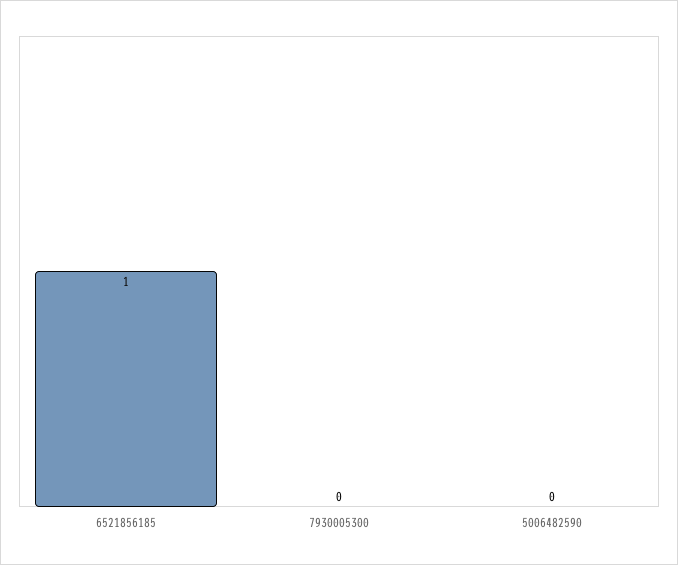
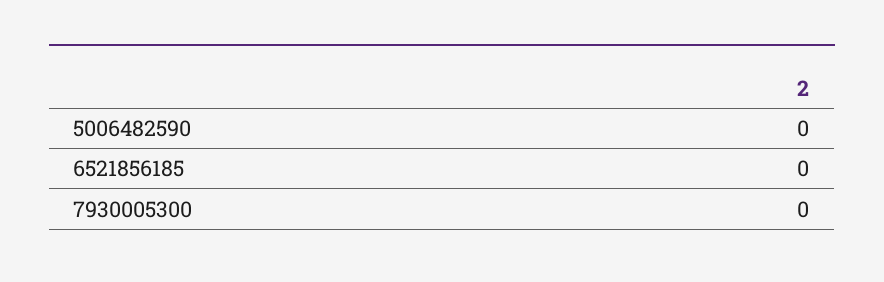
6521856185: 1 -> 0

